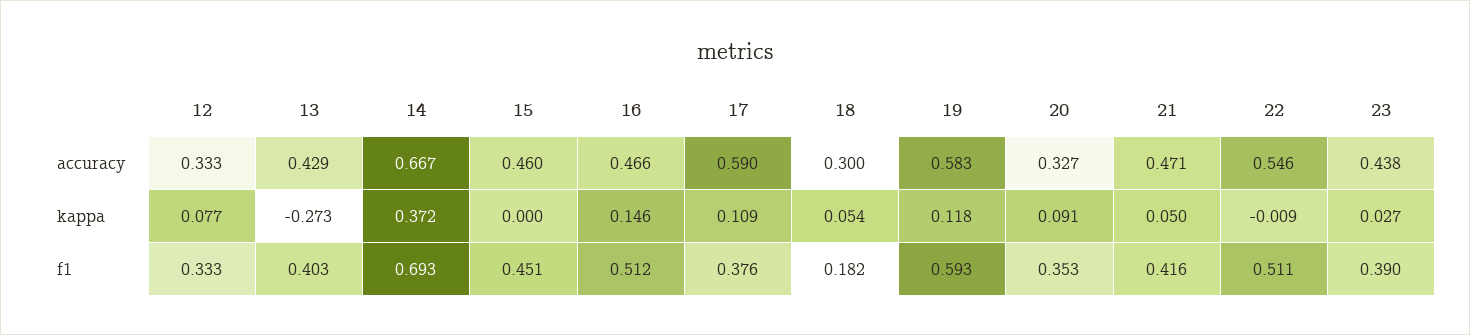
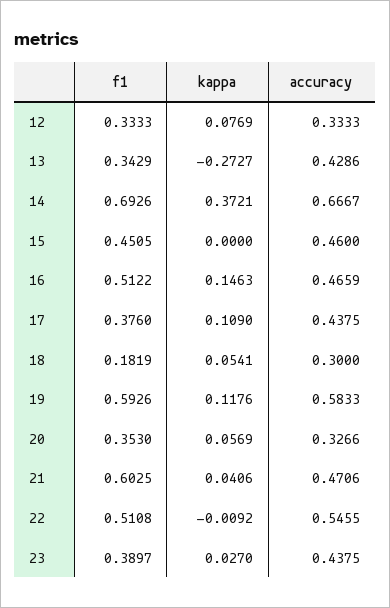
17, accuracy: 0.59 -> 0.4375
20, kappa: 0.091 -> 0.0569
21, kappa: 0.05 -> 0.0406
13, f1: 0.403 -> 0.3429
21, f1: 0.416 -> 0.6025

